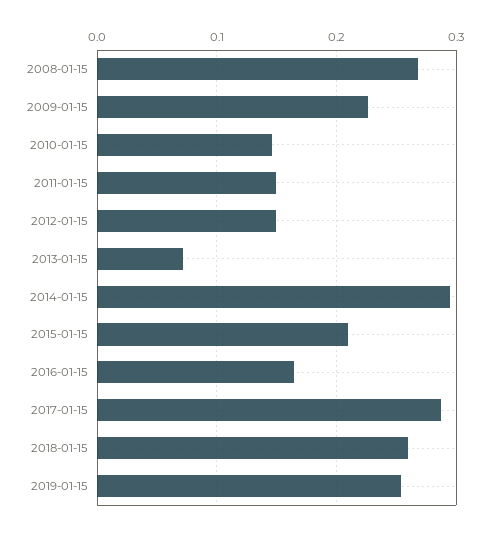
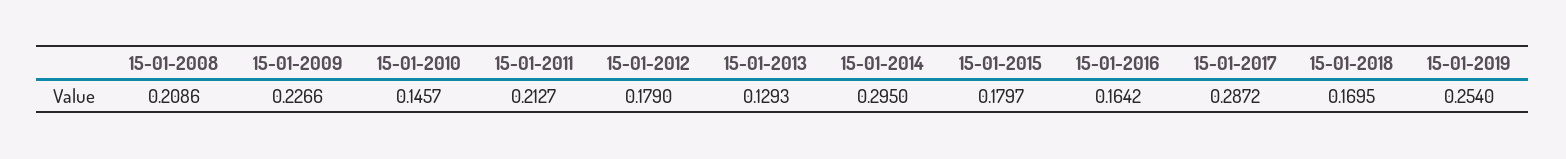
2008-01-15: 0.27 -> 0.2086
2011-01-15: 0.15 -> 0.2127
2012-01-15: 0.15 -> 0.179
2013-01-15: 0.07 -> 0.1293
2015-01-15: 0.21 -> 0.1797
2018-01-15: 0.26 -> 0.1695

